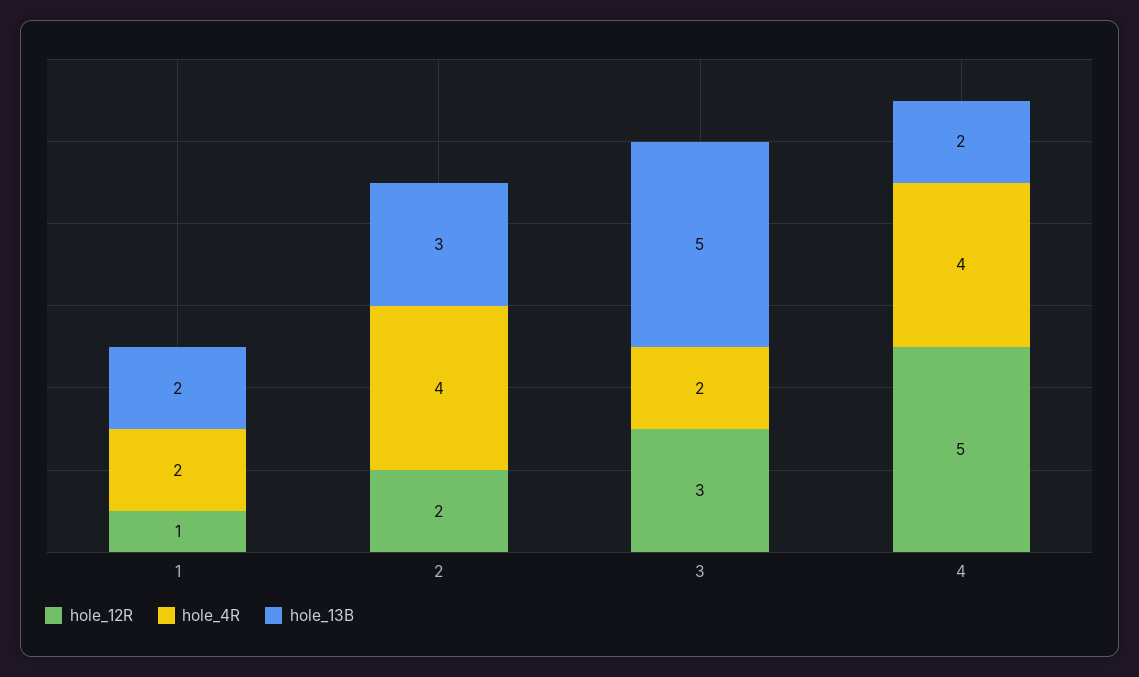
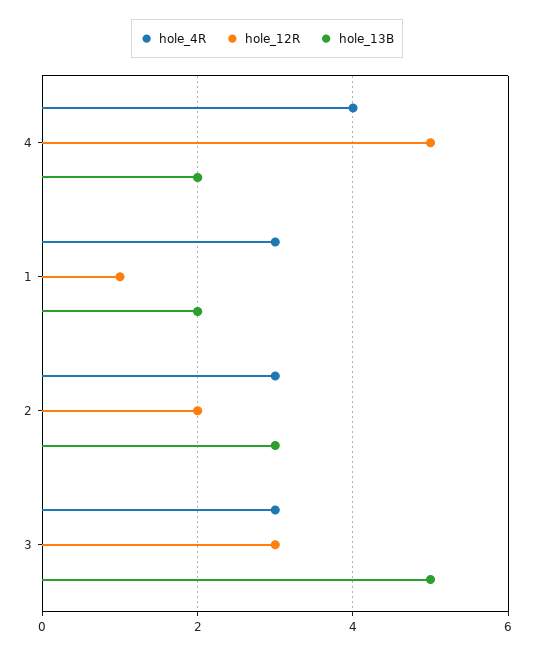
hole_4R, 1: 2 -> 3
hole_4R, 2: 4 -> 3
hole_4R, 3: 2 -> 3

